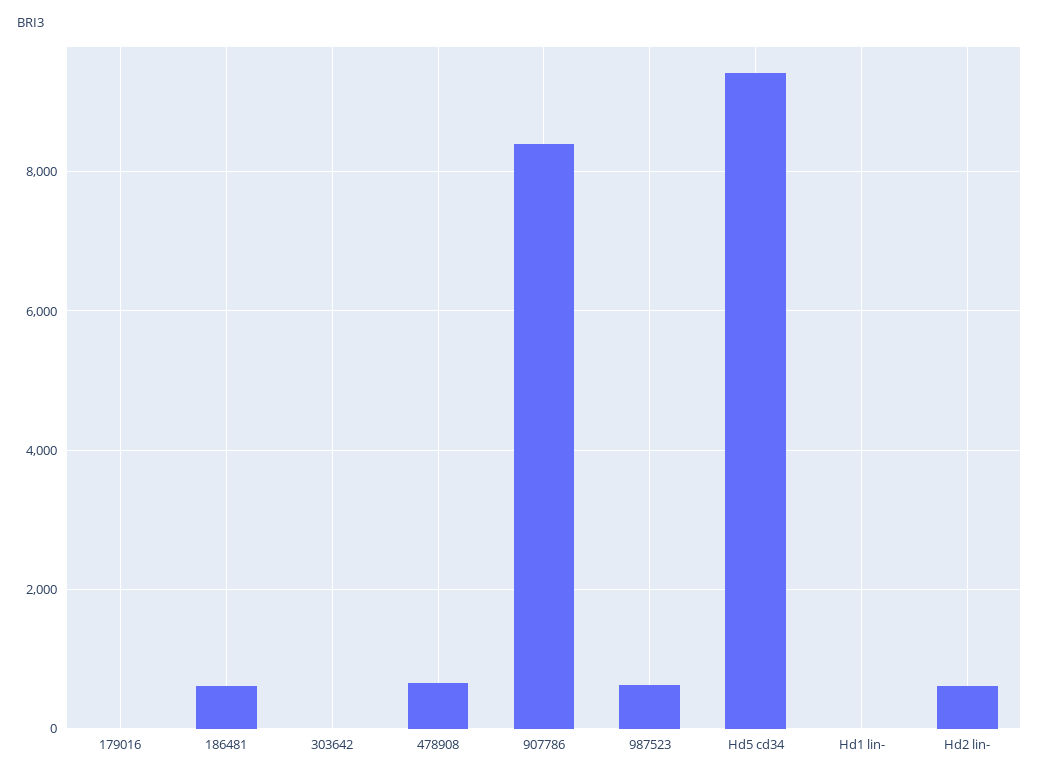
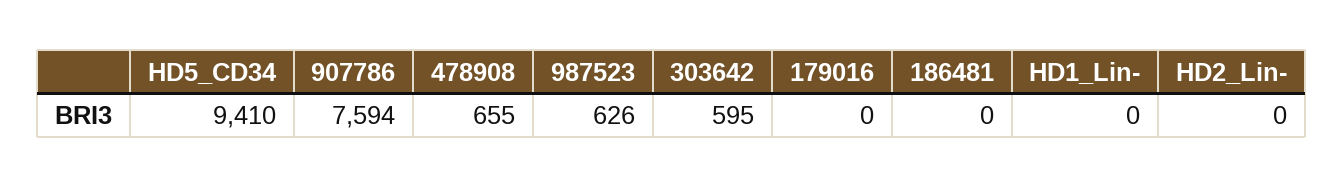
186481: 600 -> 0
303642: 0 -> 595
907786: 8400 -> 7594
Hd2 lin-: 600 -> 0

